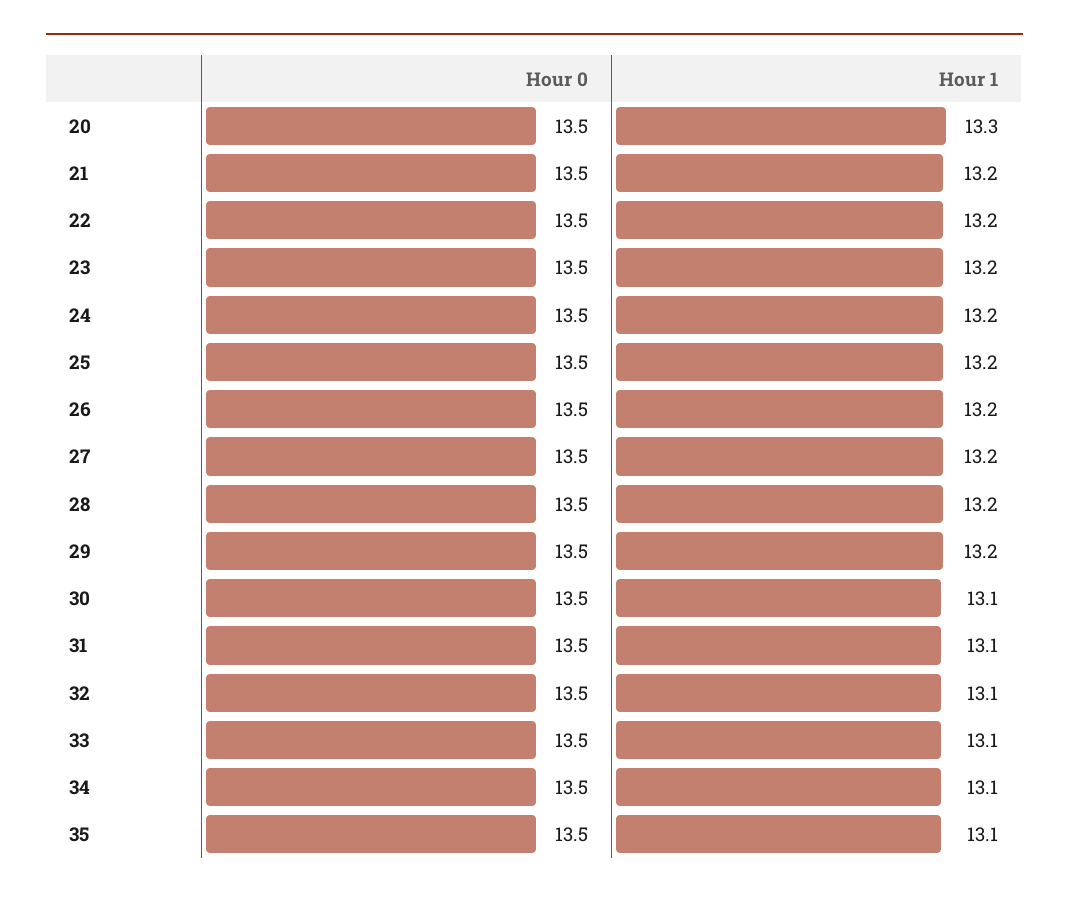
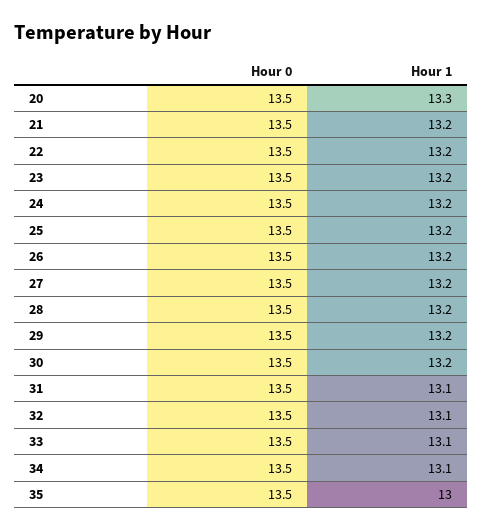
Hour 1, 30: 13.1 -> 13.2
Hour 1, 35: 13.1 -> 13

